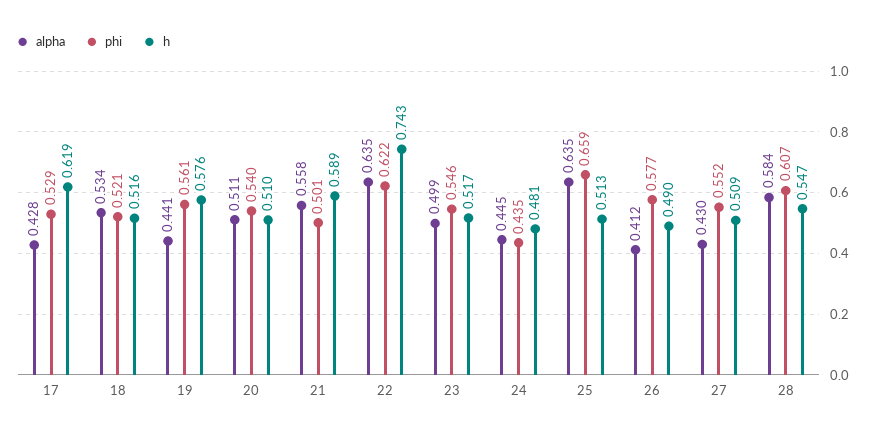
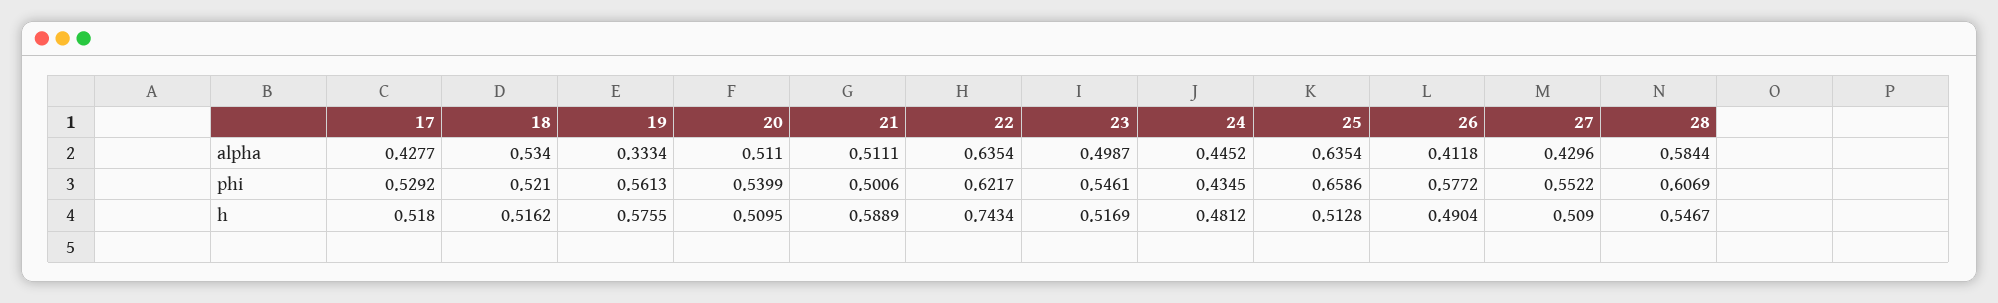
h, 17: 0.619 -> 0.518
alpha, 19: 0.441 -> 0.3334
alpha, 21: 0.558 -> 0.5111

